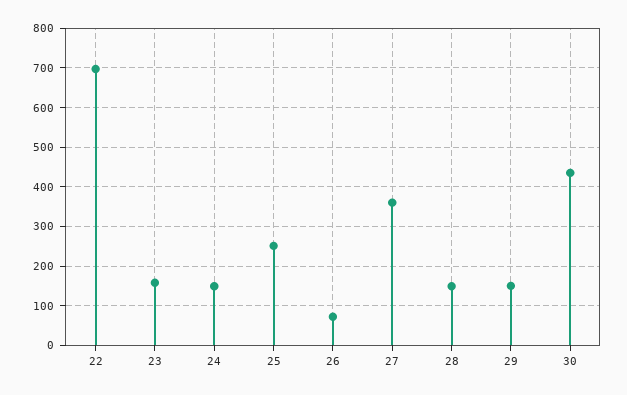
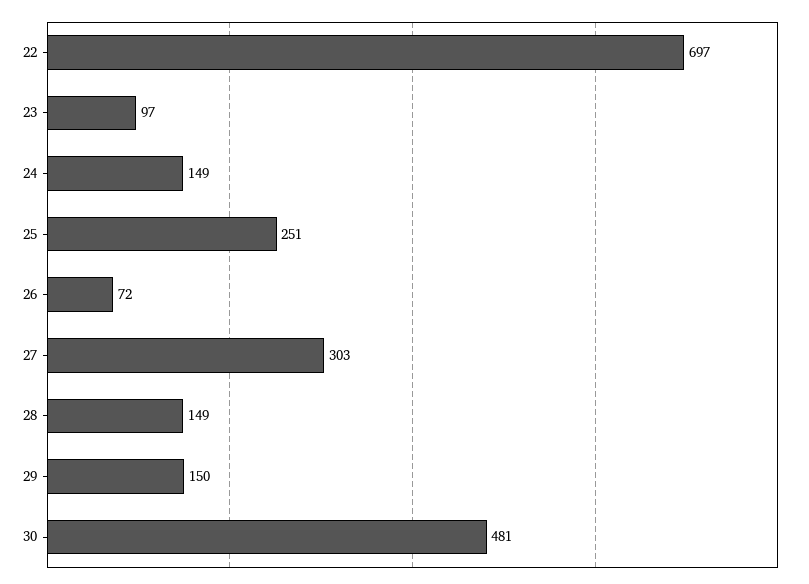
23: 160 -> 97
27: 360 -> 303
30: 440 -> 481

